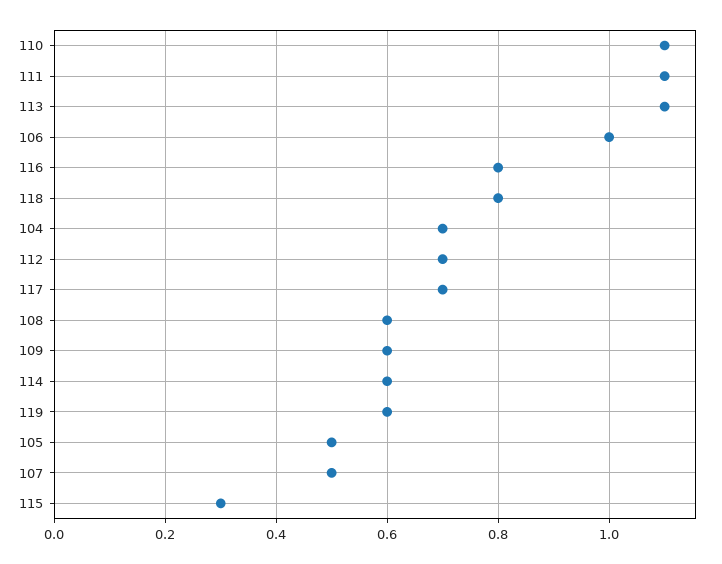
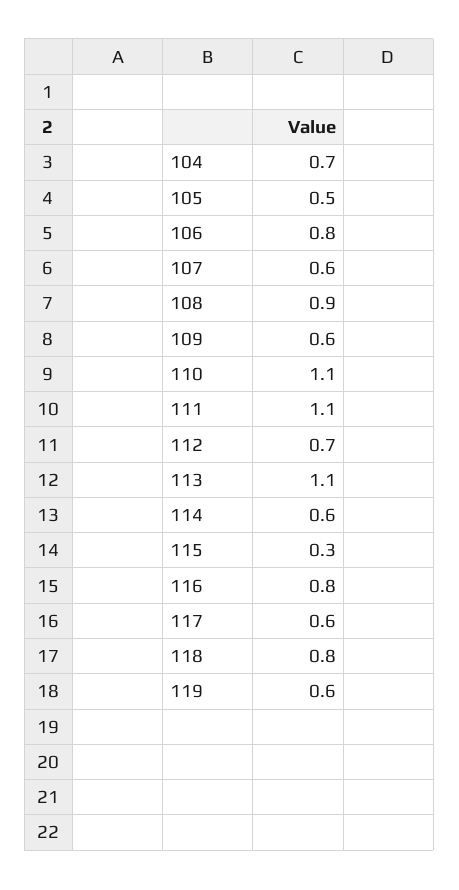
106: 1 -> 0.8
117: 0.7 -> 0.6
108: 0.6 -> 0.9
107: 0.5 -> 0.6

